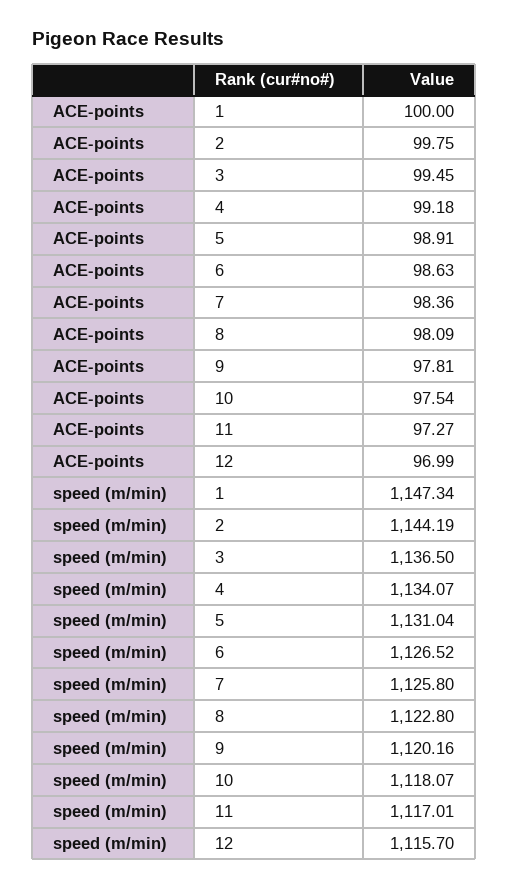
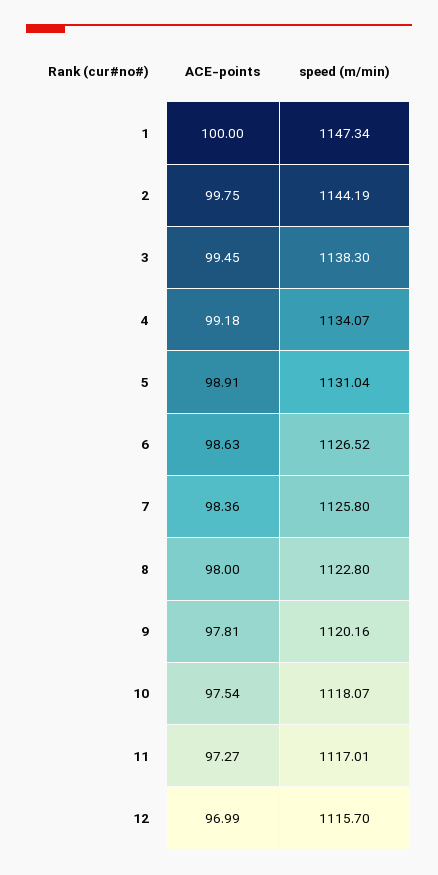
ACE-points, 8: 98.09 -> 98
speed (m/min), 3: 1136.5 -> 1138.3

